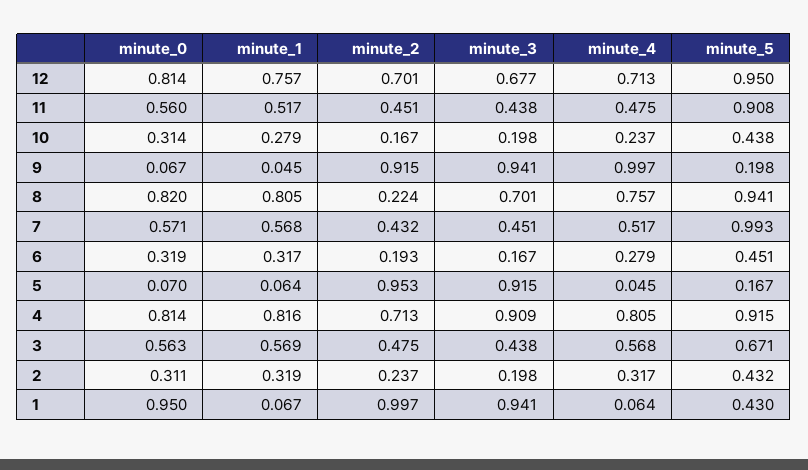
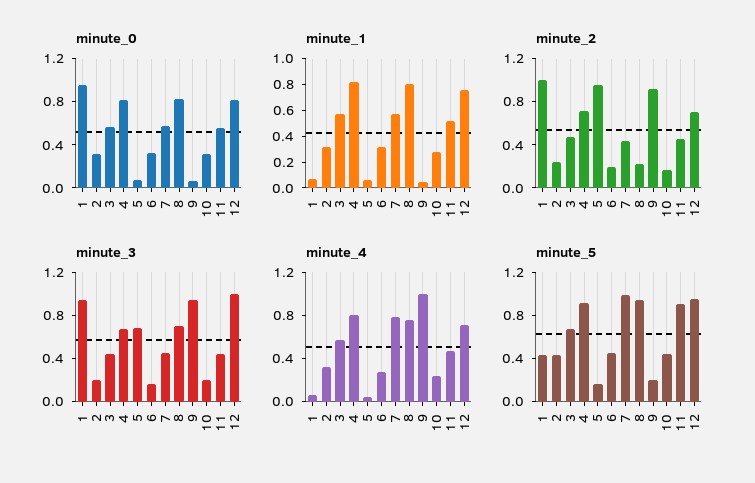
minute_3, 12: 0.677 -> 1
minute_4, 7: 0.517 -> 0.8
minute_3, 5: 0.915 -> 0.7
minute_3, 4: 0.909 -> 0.7

